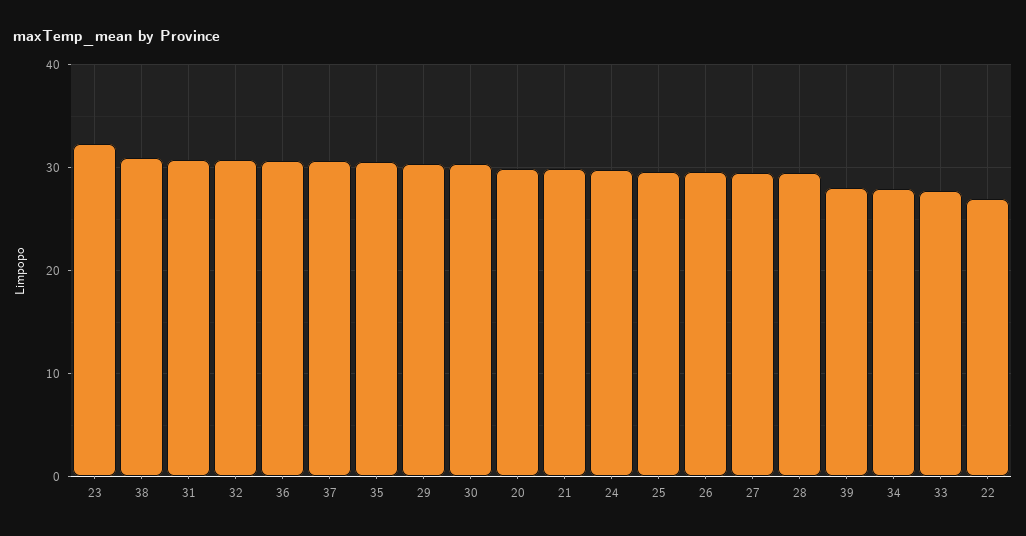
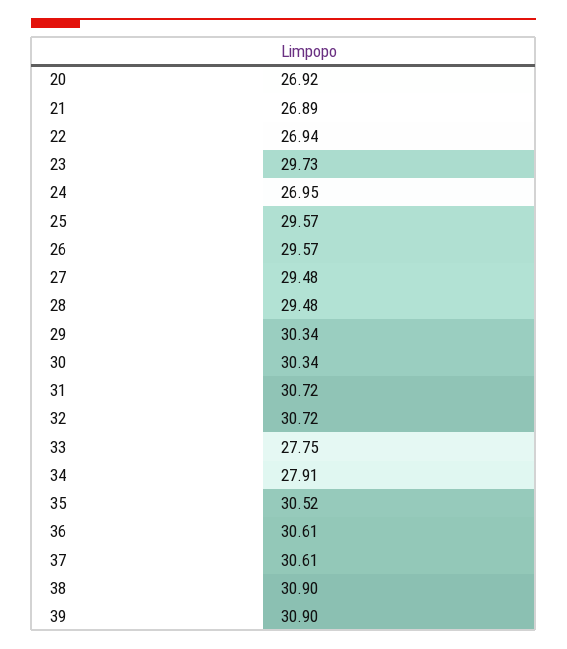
23: 32 -> 29.73
20: 30 -> 26.92
21: 30 -> 26.89
24: 30 -> 26.95
39: 28 -> 30.9

